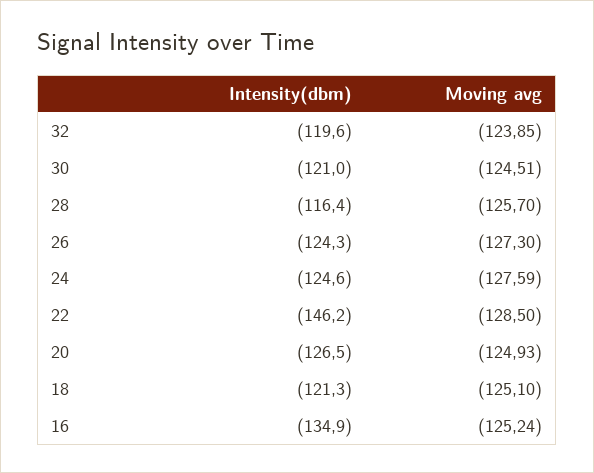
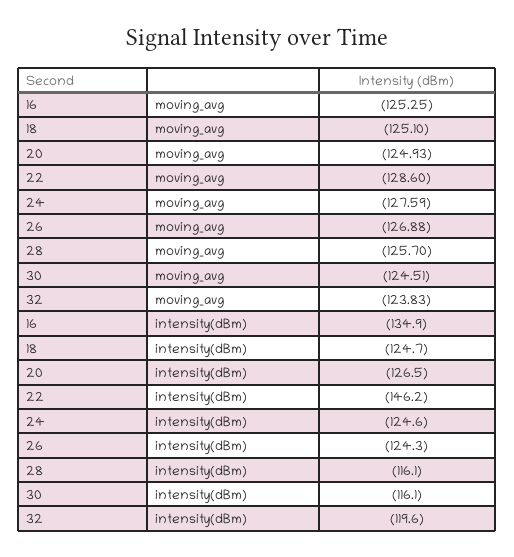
Moving avg, 32: -123.85 -> -123.83
Intensity(dbm), 30: -121 -> -116.1
Intensity(dbm), 28: -116.4 -> -116.1
Moving avg, 26: -127.3 -> -126.88
Moving avg, 22: -128.5 -> -128.6
Intensity(dbm), 18: -121.3 -> -124.7
Moving avg, 16: -125.24 -> -125.25

